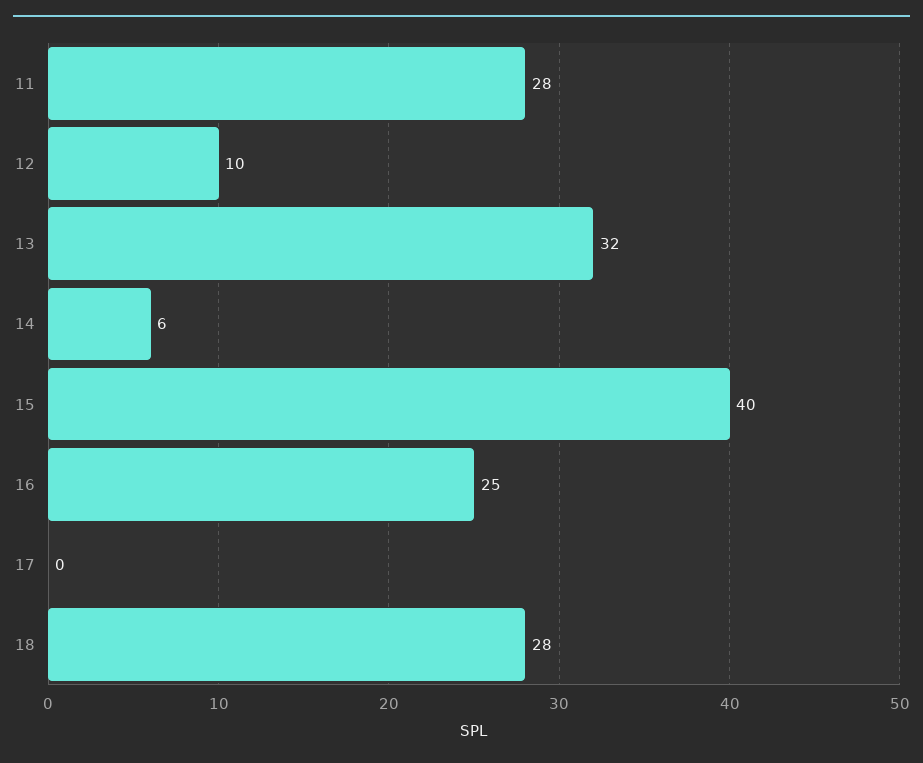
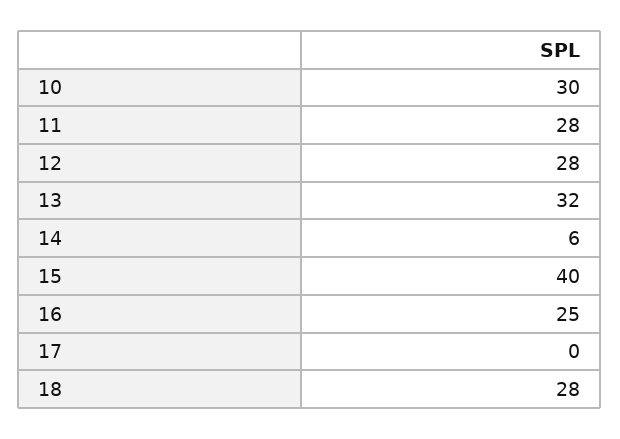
12: 10 -> 28
10: none -> 30

